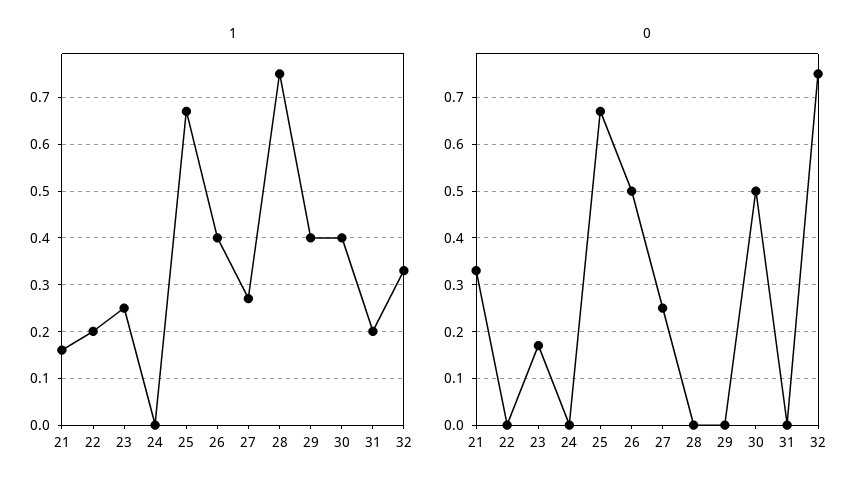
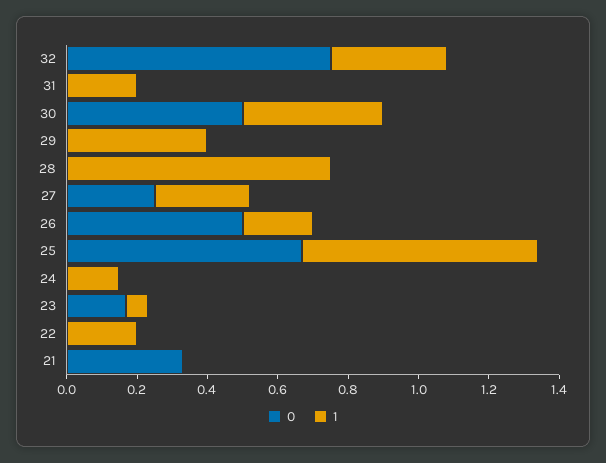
1, 21: 0.15 -> 0
1, 23: 0.25 -> 0.05
1, 24: 0 -> 0.15
1, 26: 0.4 -> 0.2

